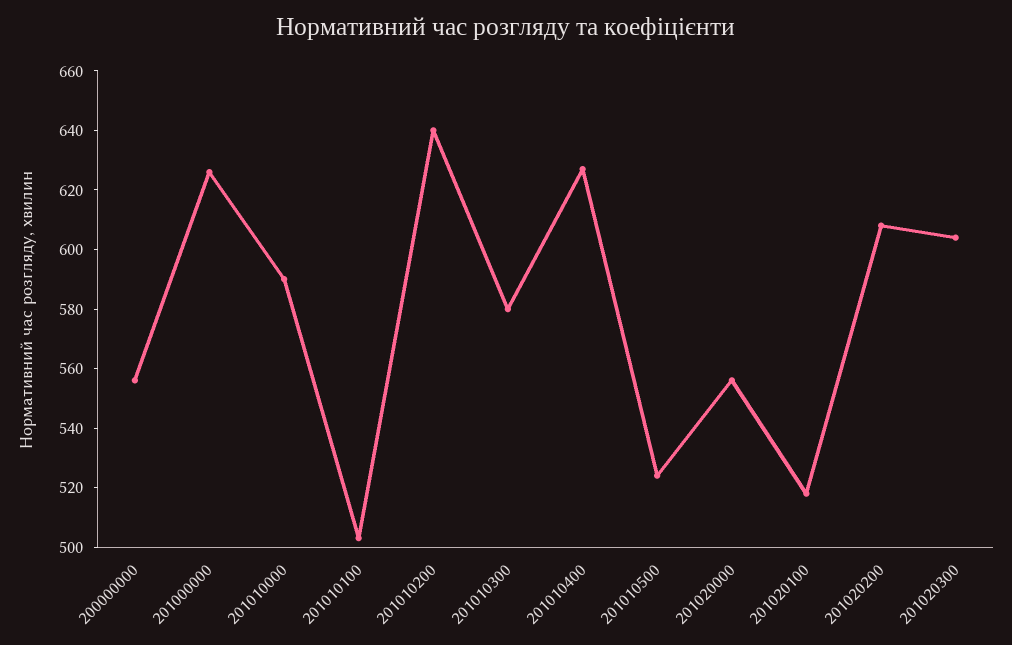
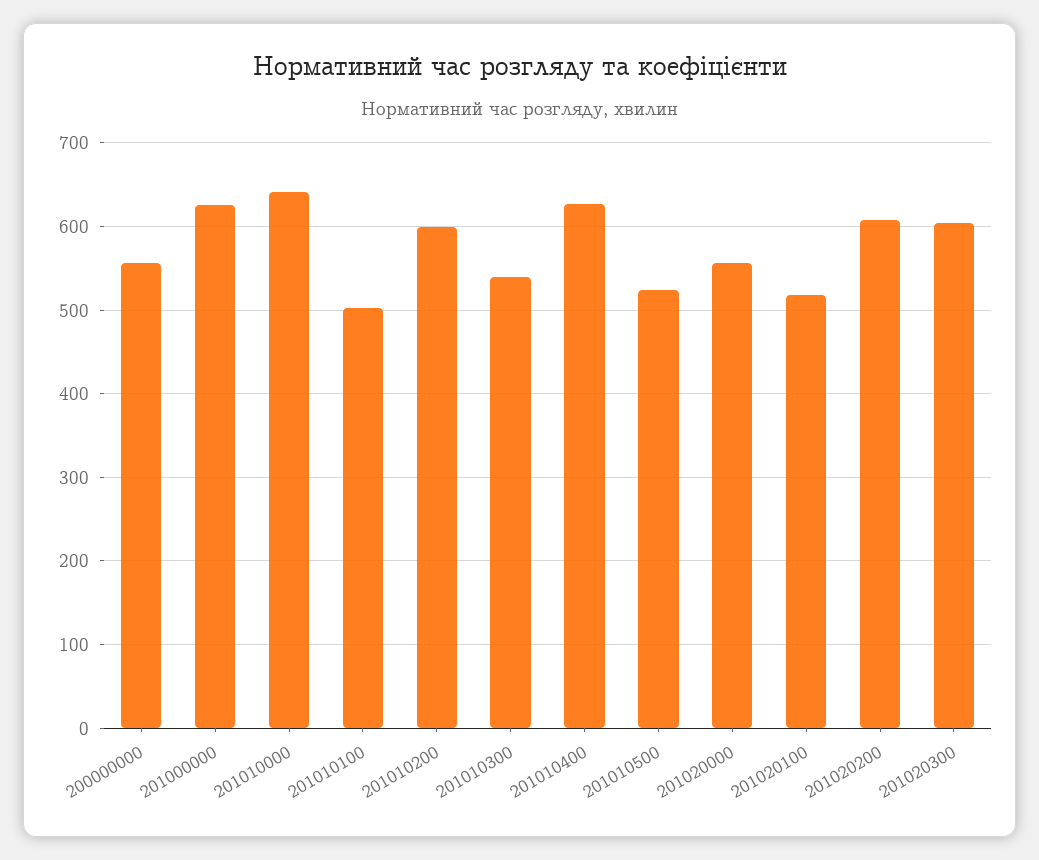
201010000: 590 -> 640
201010200: 640 -> 600
201010300: 580 -> 540

